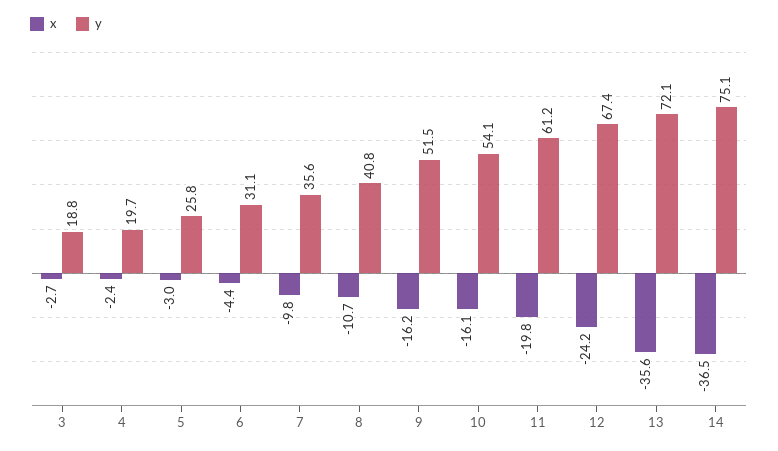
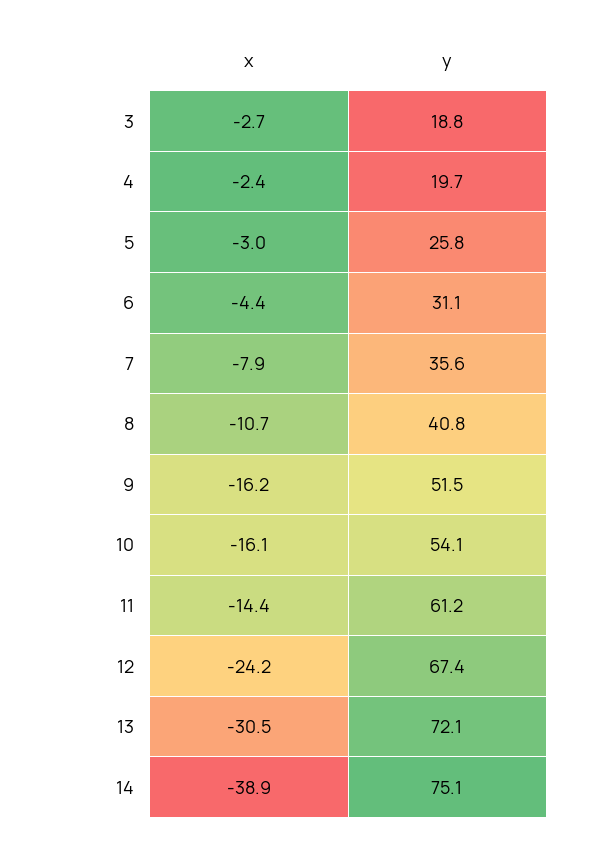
x, 7: -9.8 -> -7.9
x, 11: -19.8 -> -14.4
x, 13: -35.6 -> -30.5
x, 14: -36.5 -> -38.9

